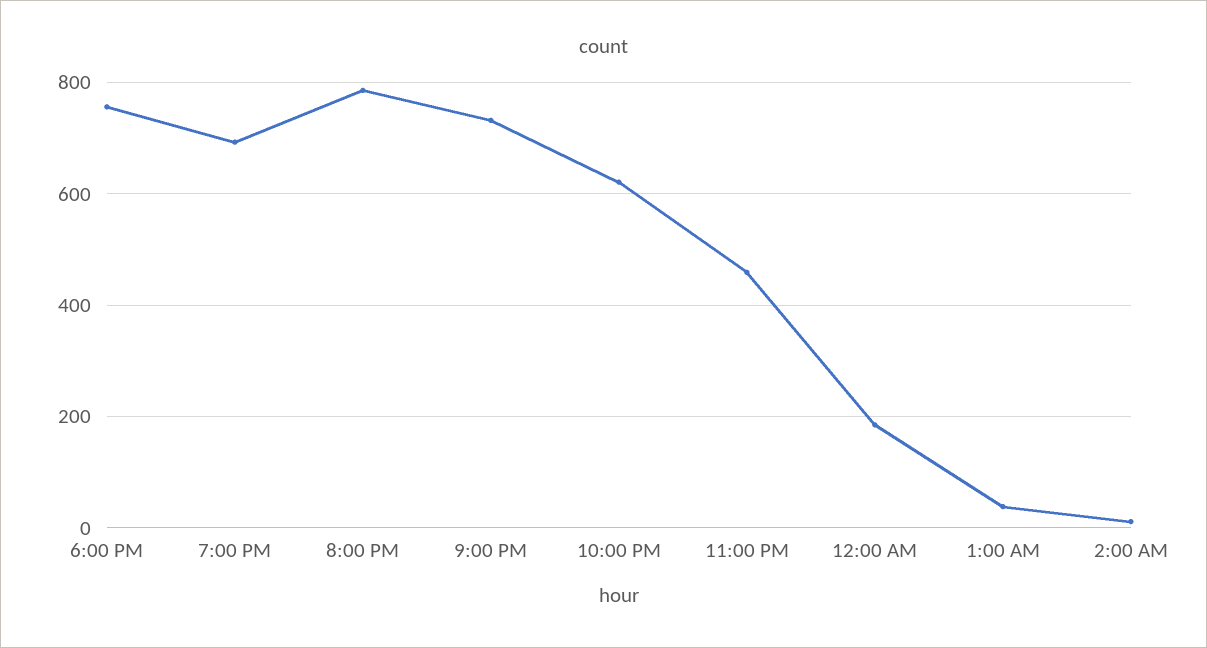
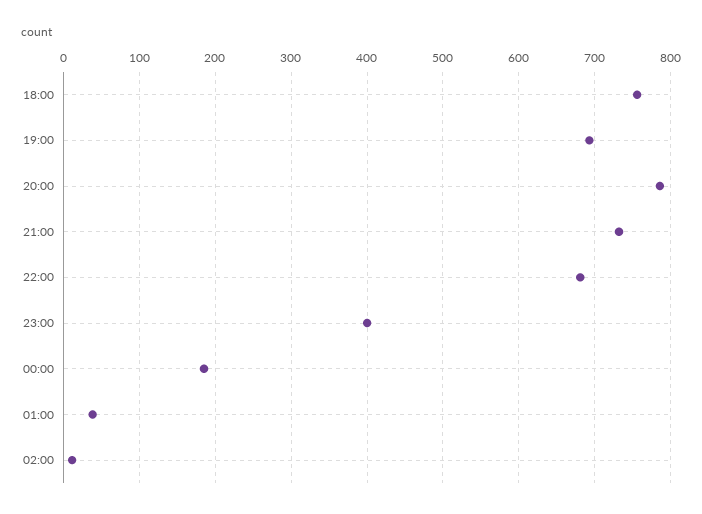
10:00 PM: 620 -> 680
11:00 PM: 460 -> 400

